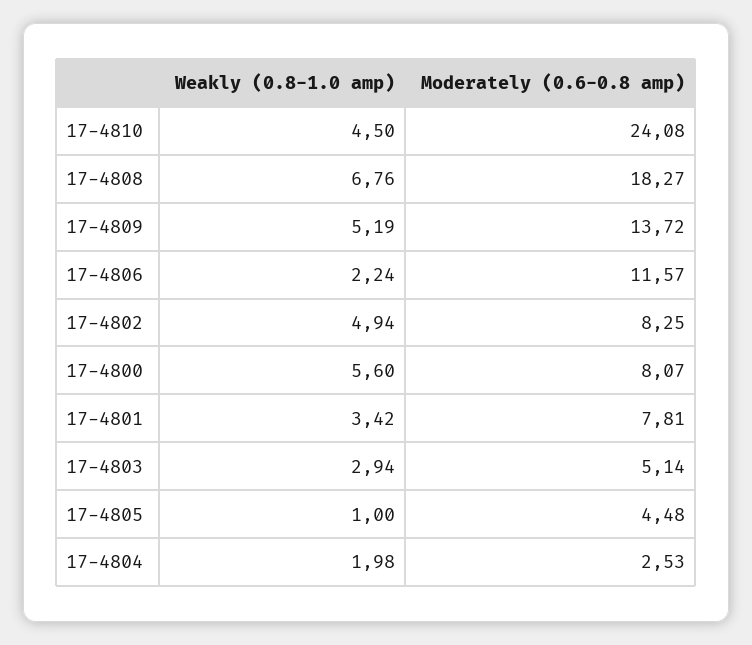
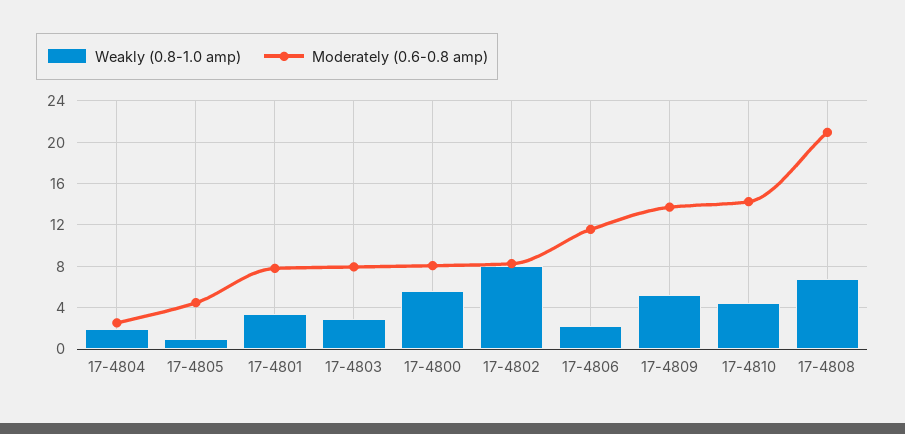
Moderately (0.6-0.8 amp), 17-4810: 24.08 -> 14
Moderately (0.6-0.8 amp), 17-4808: 18.27 -> 21
Weakly (0.8-1.0 amp), 17-4802: 4.94 -> 8
Moderately (0.6-0.8 amp), 17-4803: 5.14 -> 8

